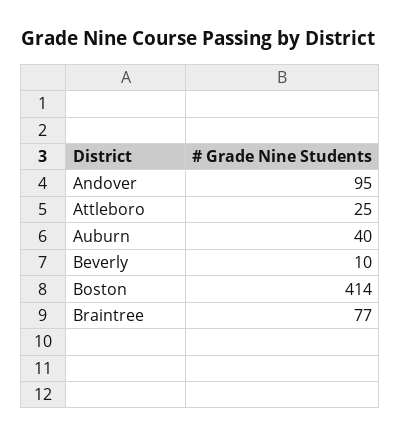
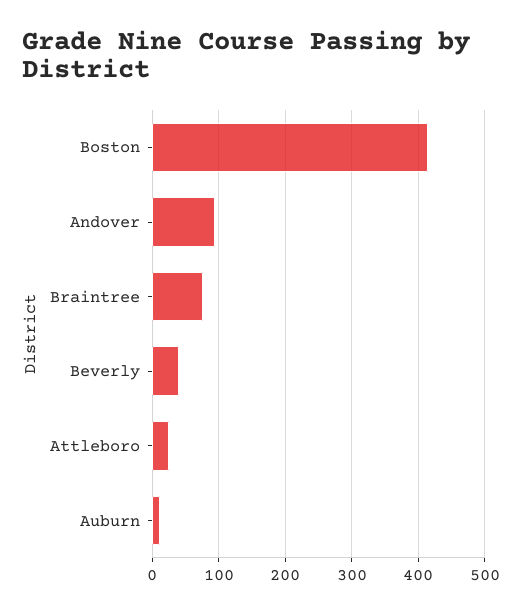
Auburn: 40 -> 10
Beverly: 10 -> 40

